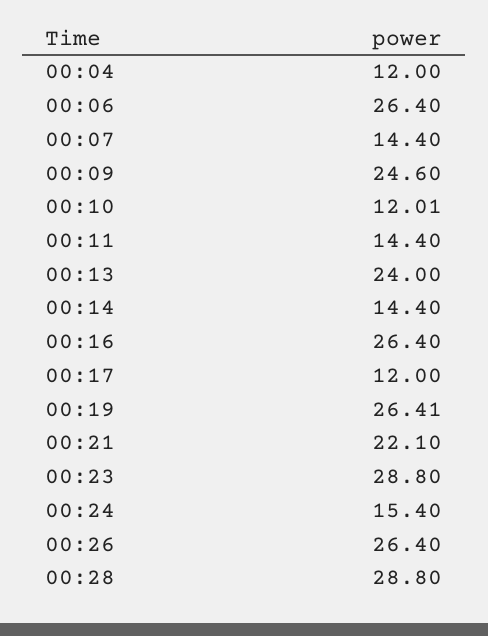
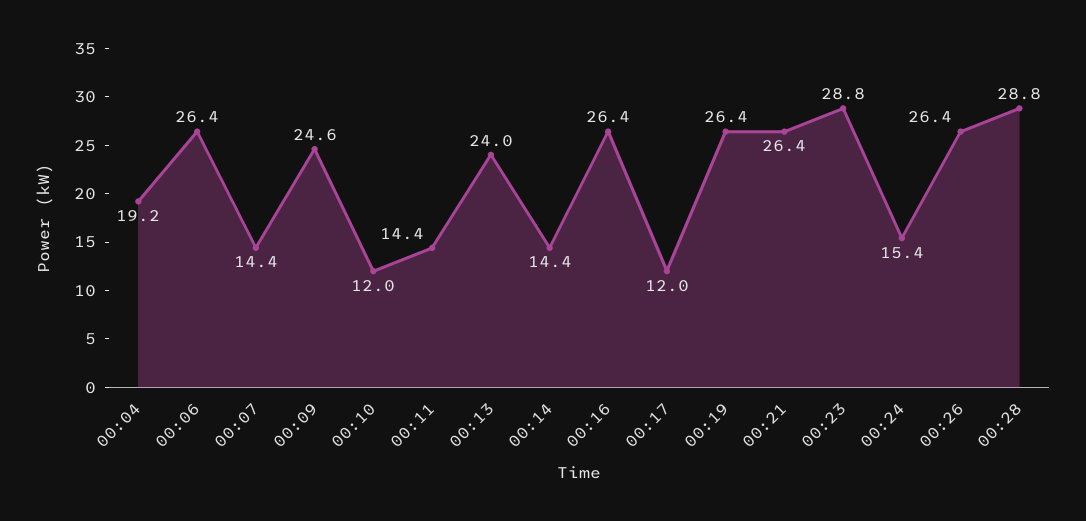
00:04: 12 -> 19.2
00:21: 22.1 -> 26.4

